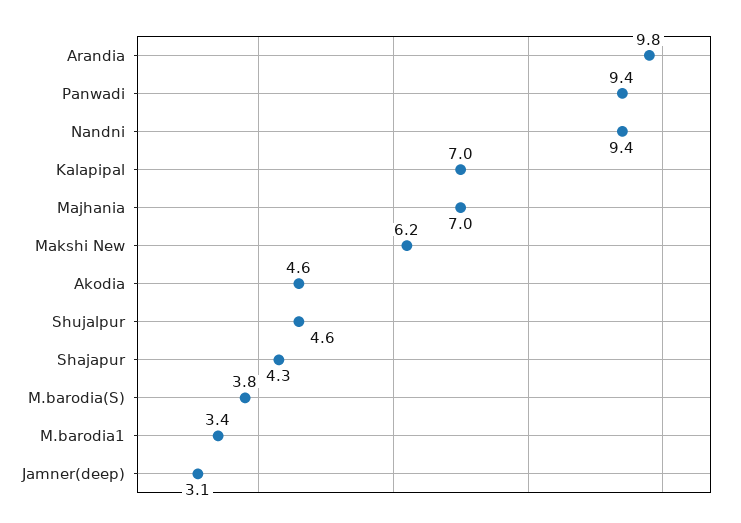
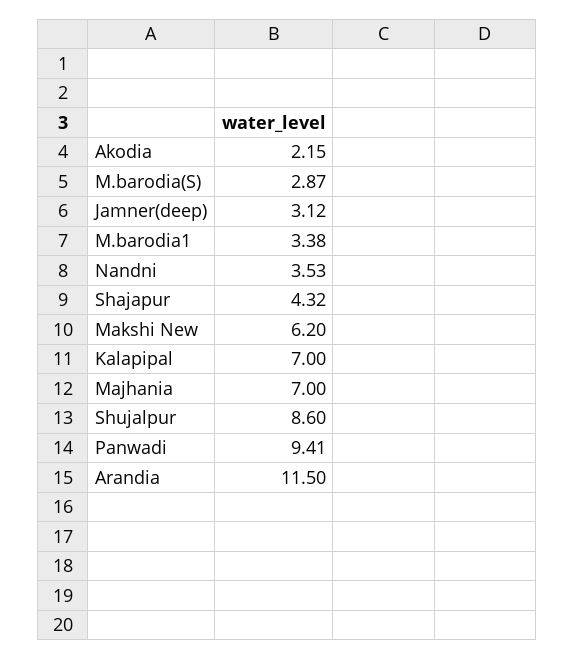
Arandia: 9.8 -> 11.5
Nandni: 9.4 -> 3.53
Akodia: 4.6 -> 2.15
Shujalpur: 4.6 -> 8.6
M.barodia(S): 3.8 -> 2.87

